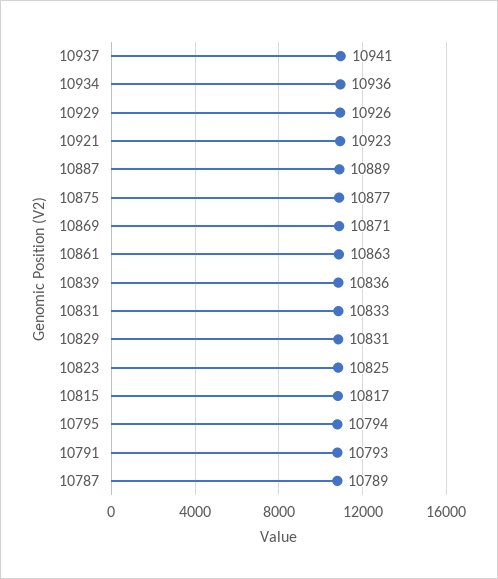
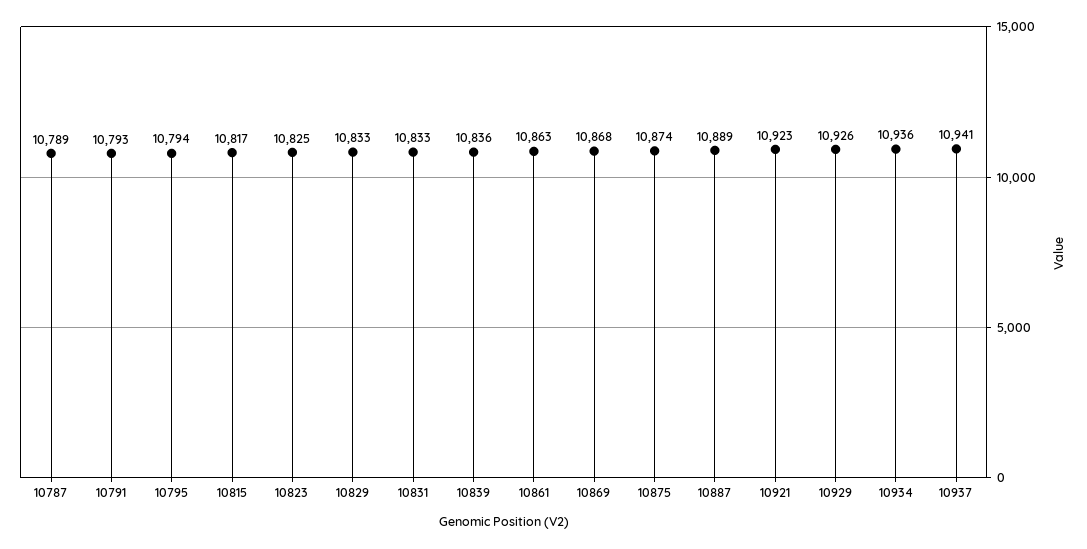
10875: 10877 -> 10874
10869: 10871 -> 10868
10829: 10831 -> 10833

